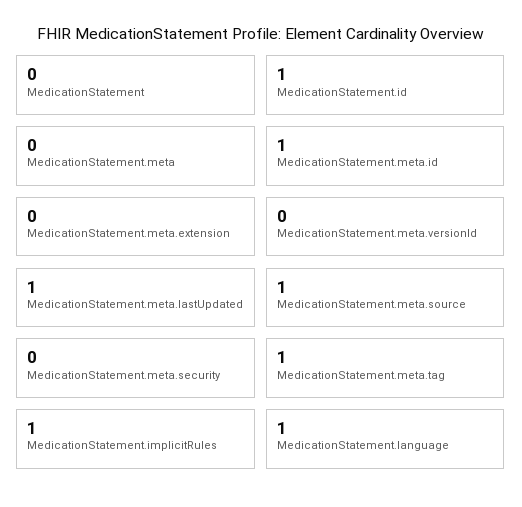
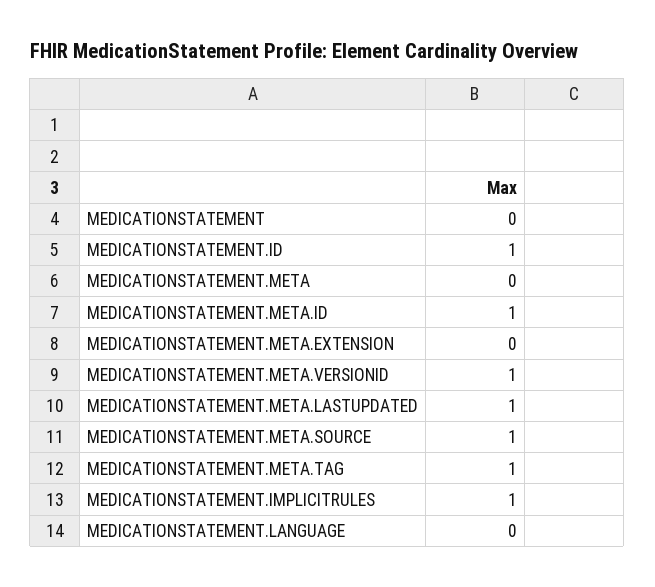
MedicationStatement.meta.versionId: 0 -> 1
MedicationStatement.meta.security: 0 -> none
MedicationStatement.language: 1 -> 0

